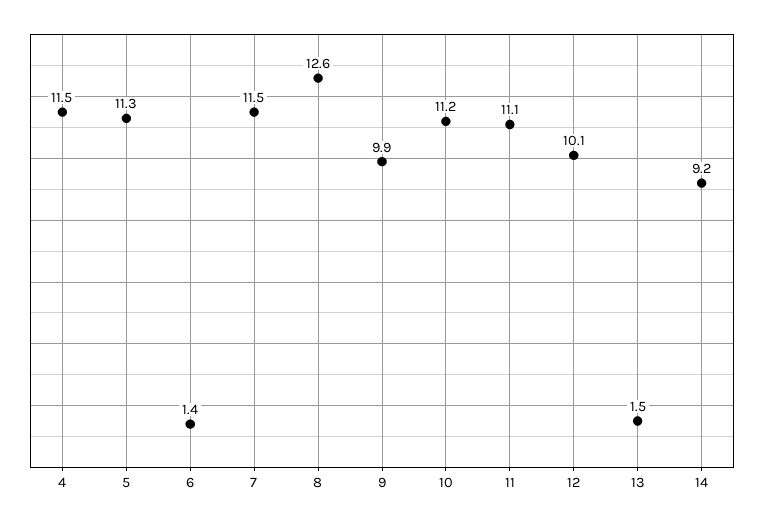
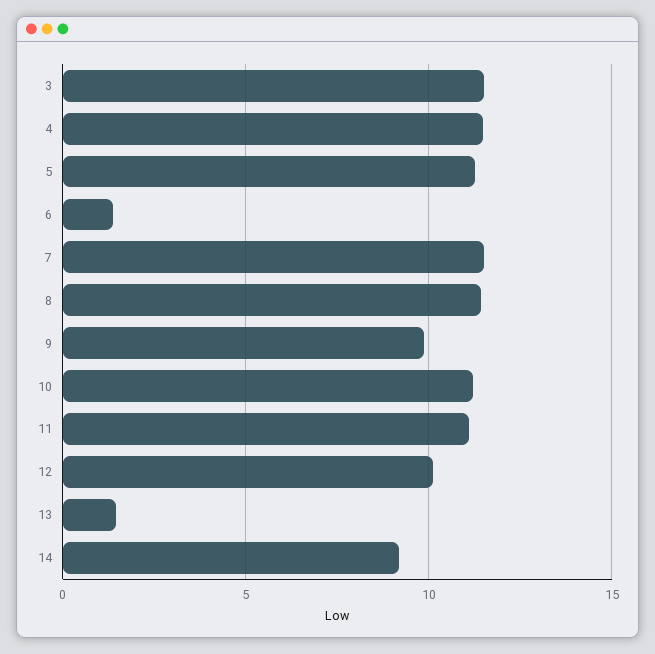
8: 12.6 -> 11.5
3: none -> 11.5

